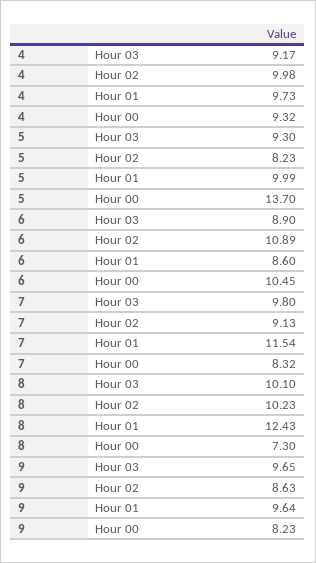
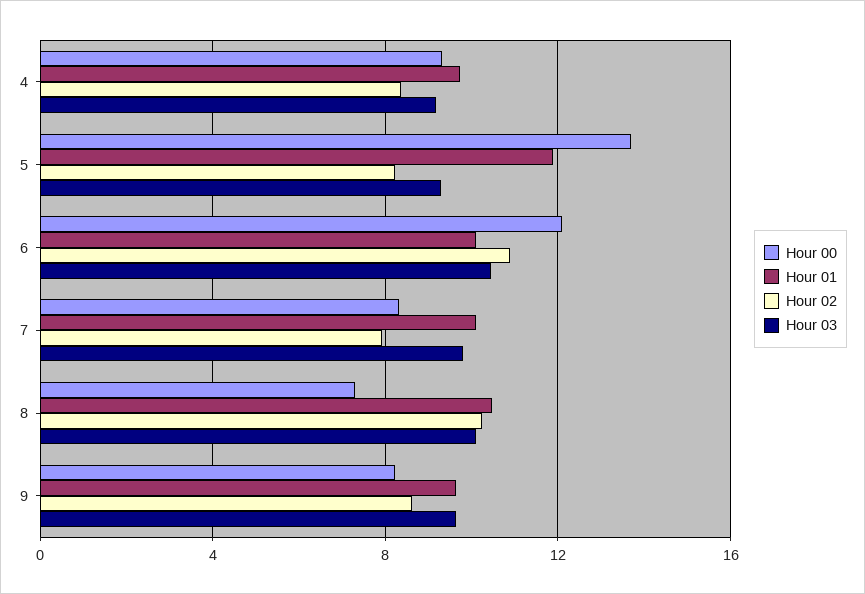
Hour 02, 4: 9.98 -> 8.5
Hour 01, 5: 9.99 -> 12
Hour 03, 6: 8.9 -> 10.5
Hour 01, 6: 8.6 -> 10
Hour 00, 6: 10.45 -> 12
Hour 02, 7: 9.13 -> 8
Hour 01, 7: 11.54 -> 10
Hour 01, 8: 12.43 -> 10.5

